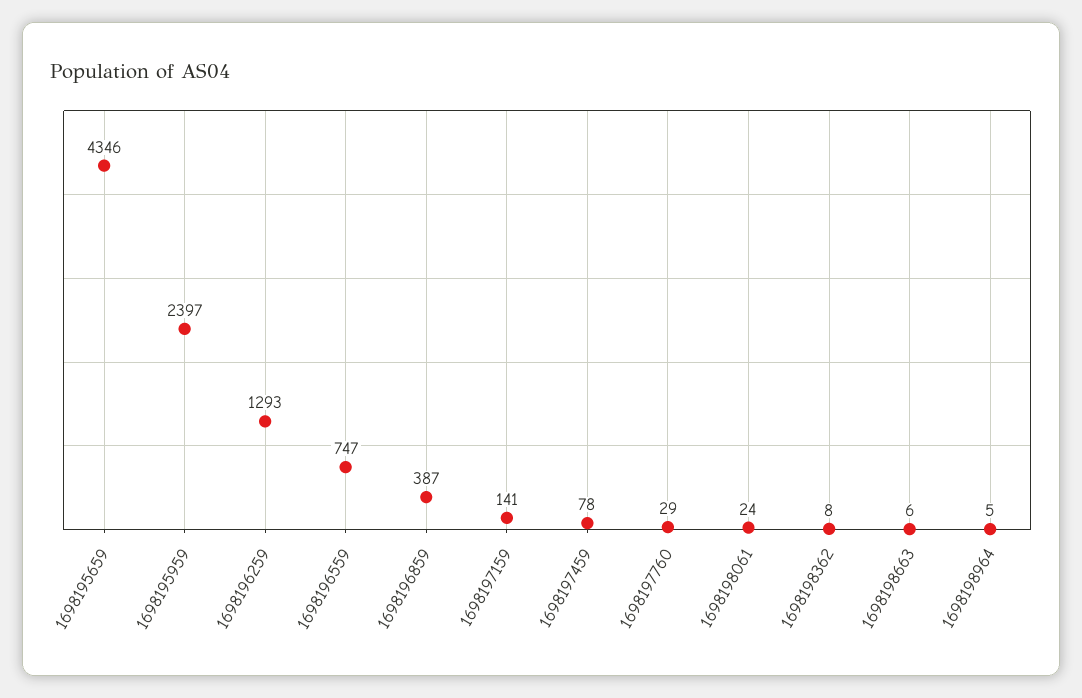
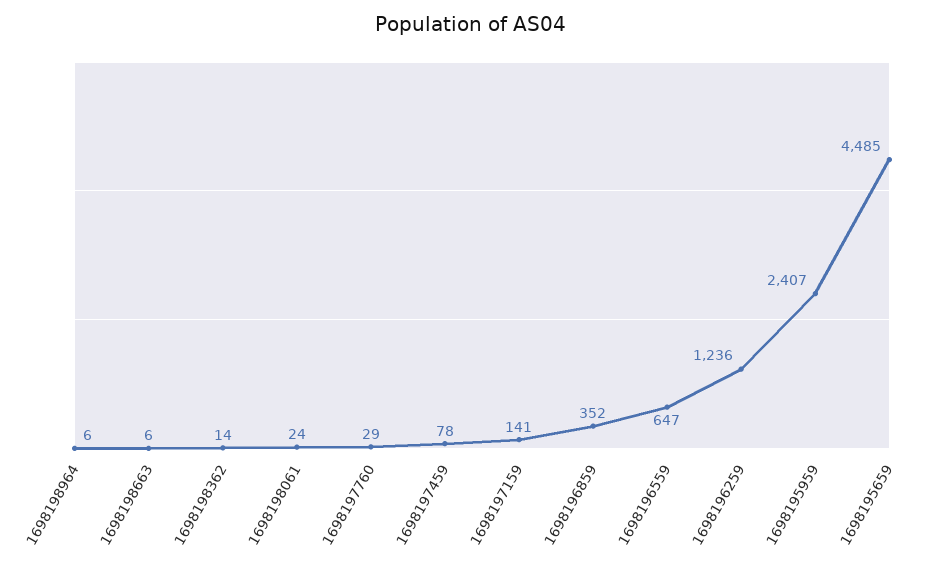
1698195659: 4346 -> 4485
1698195959: 2397 -> 2407
1698196259: 1293 -> 1236
1698196559: 747 -> 647
1698196859: 387 -> 352
1698198362: 8 -> 14
1698198964: 5 -> 6

